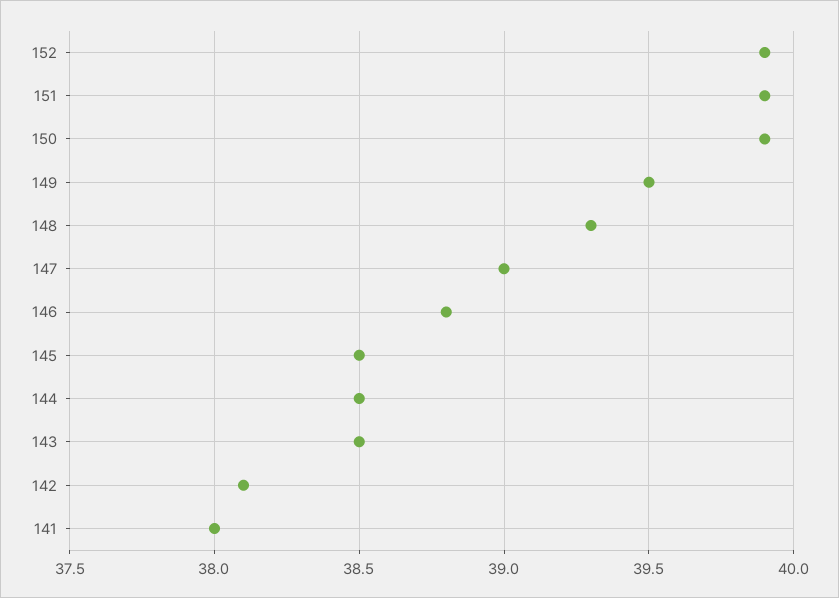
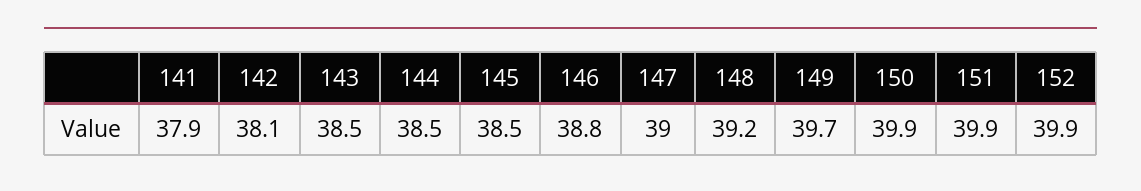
149: 39.5 -> 39.7
148: 39.3 -> 39.2
141: 38 -> 37.9

